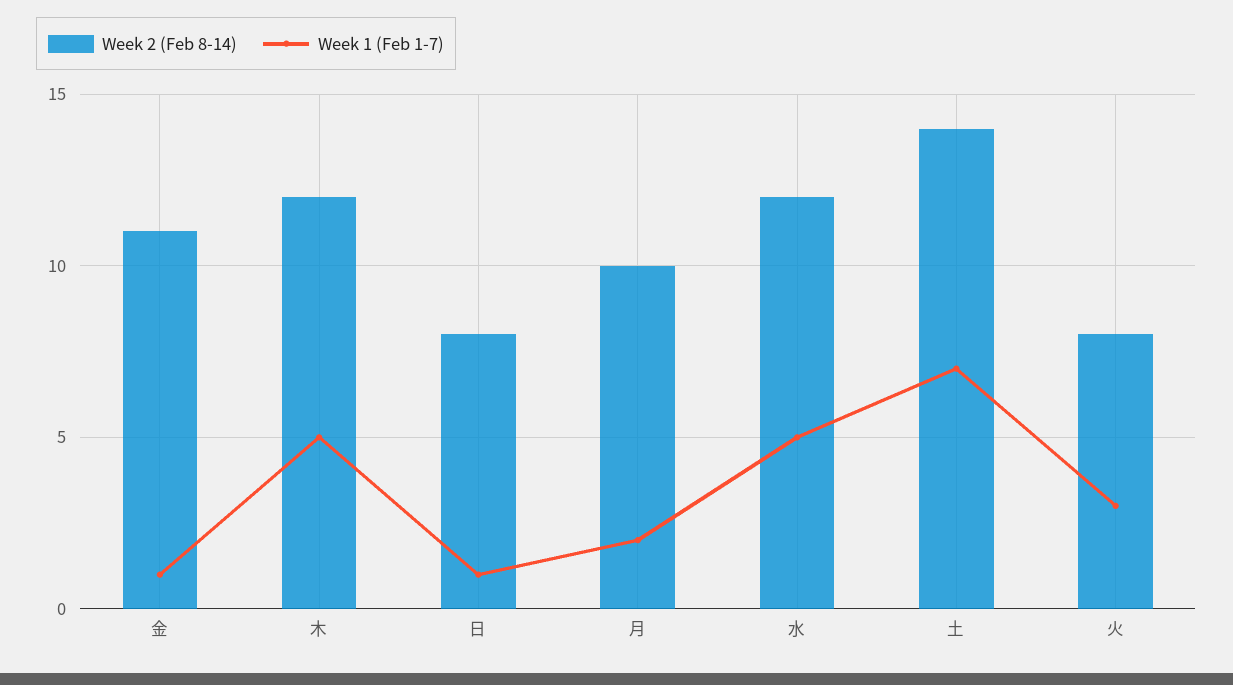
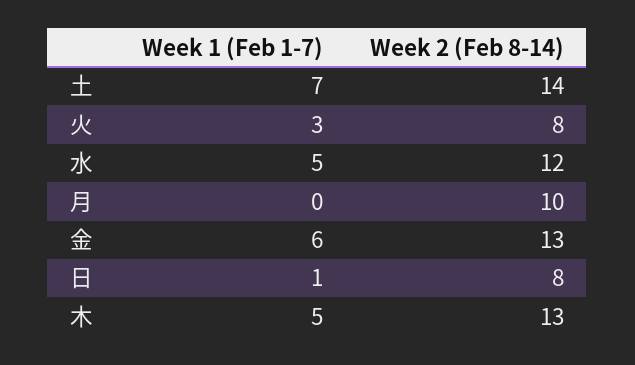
Week 2 (Feb 8-14), 金: 11 -> 13
Week 1 (Feb 1-7), 金: 1 -> 6
Week 2 (Feb 8-14), 木: 12 -> 13
Week 1 (Feb 1-7), 月: 2 -> 0

